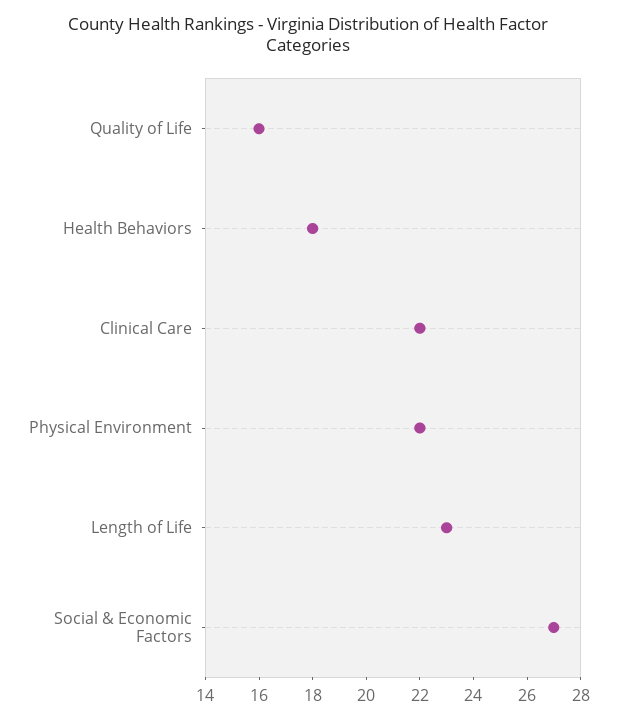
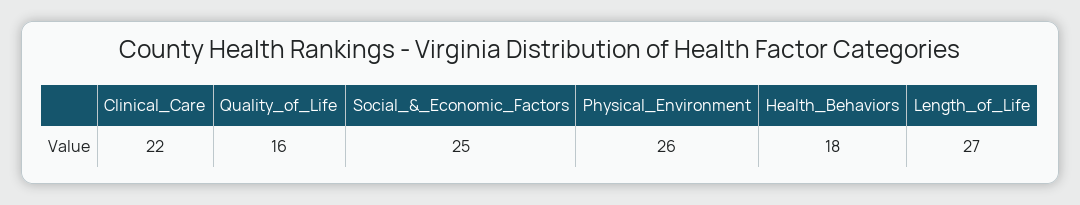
Physical Environment: 22 -> 26
Length of Life: 23 -> 27
Social & Economic Factors: 27 -> 25

